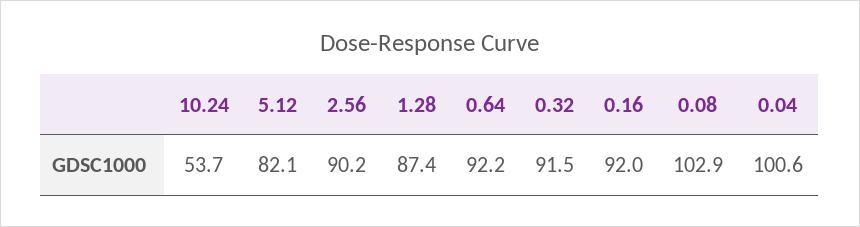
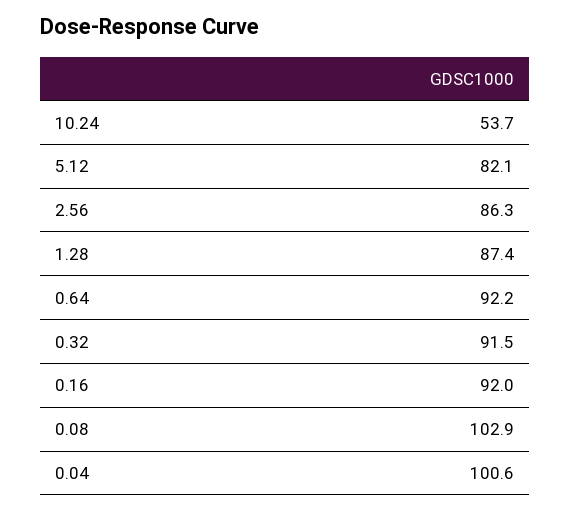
2.56: 90.2 -> 86.3

